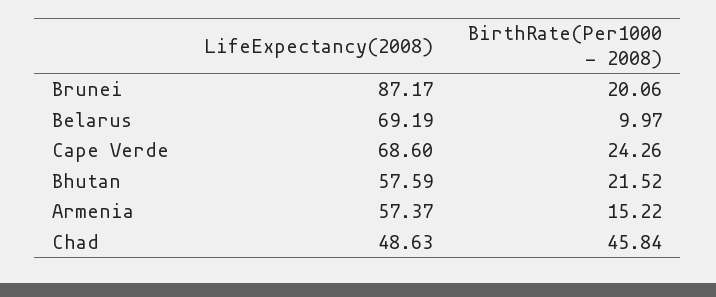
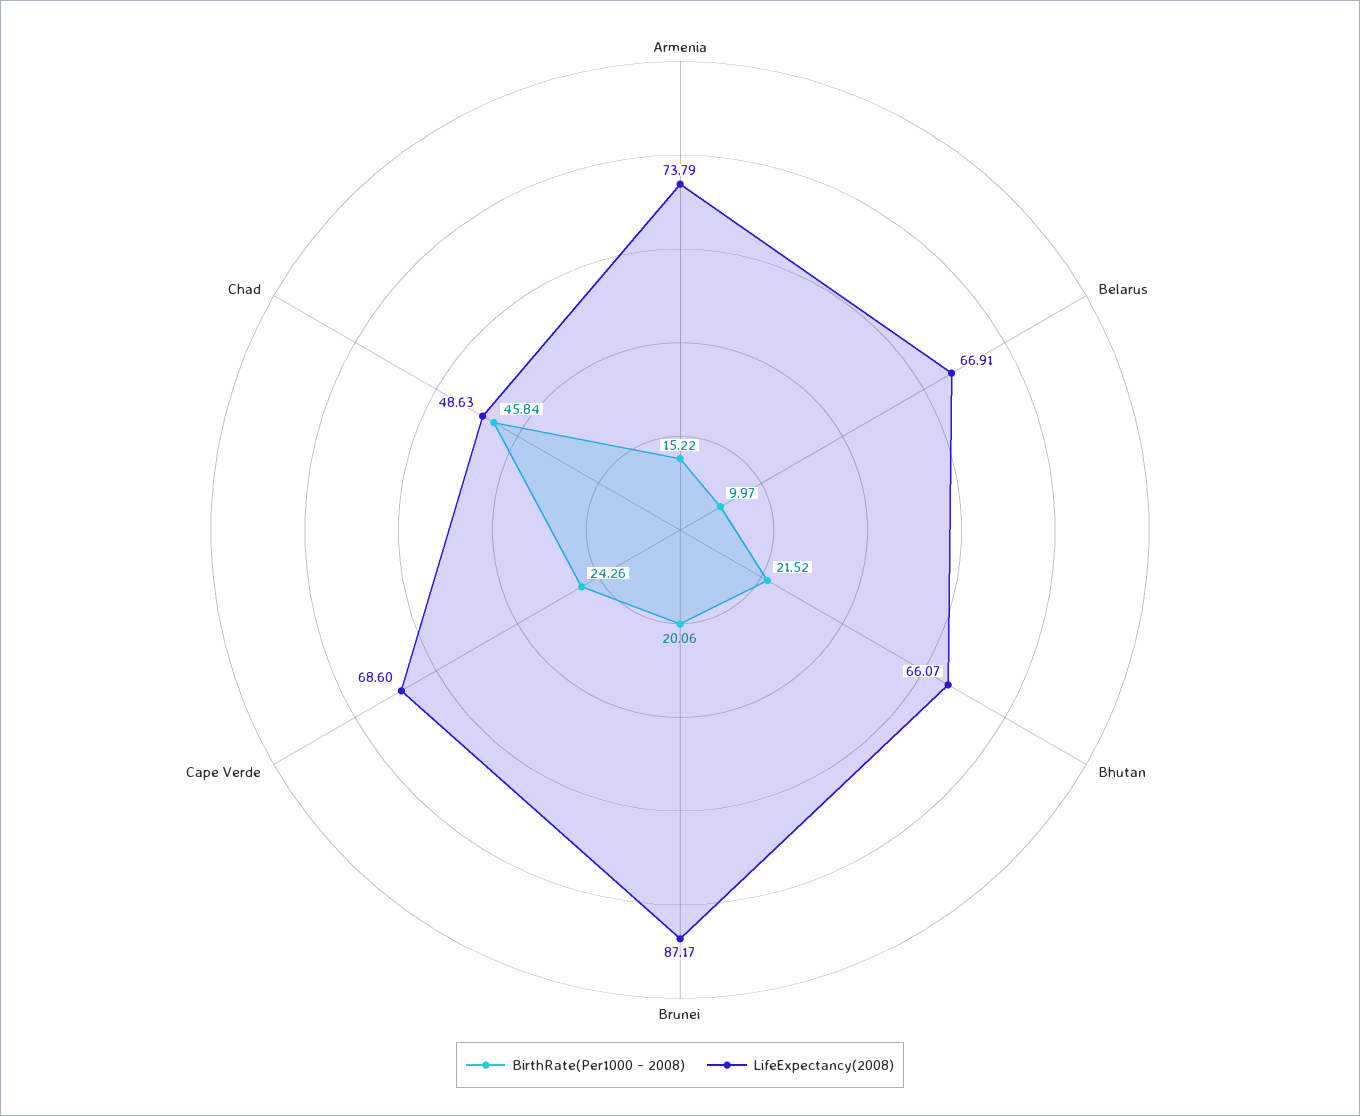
LifeExpectancy(2008), Belarus: 69.19 -> 66.91
LifeExpectancy(2008), Bhutan: 57.59 -> 66.07
LifeExpectancy(2008), Armenia: 57.37 -> 73.79

